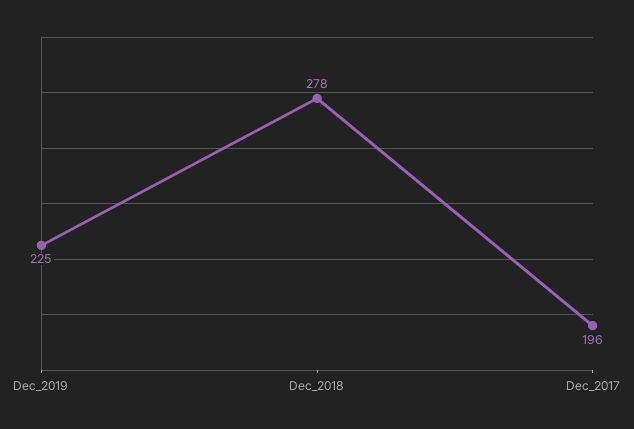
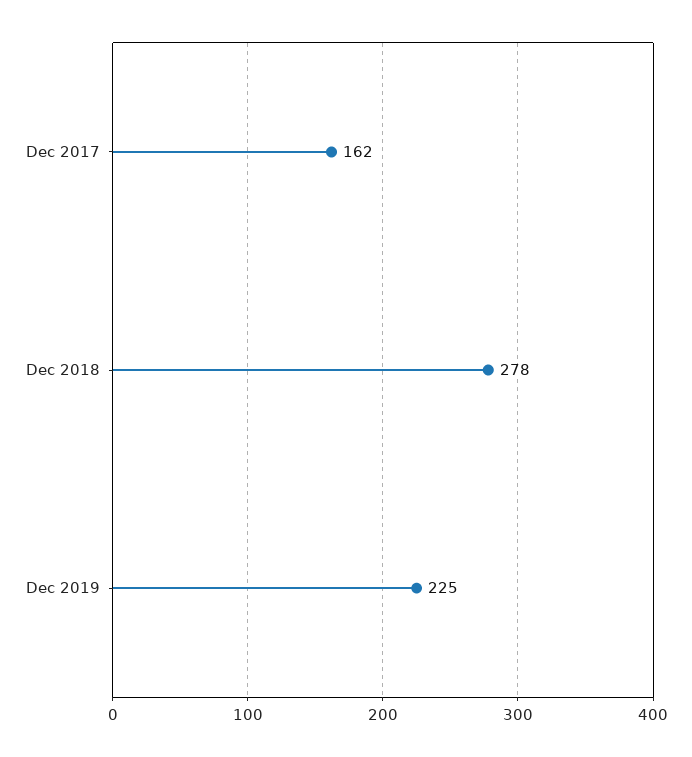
Dec_2017: 196 -> 162

